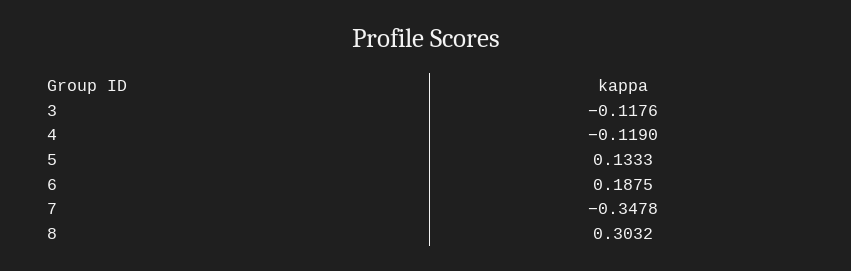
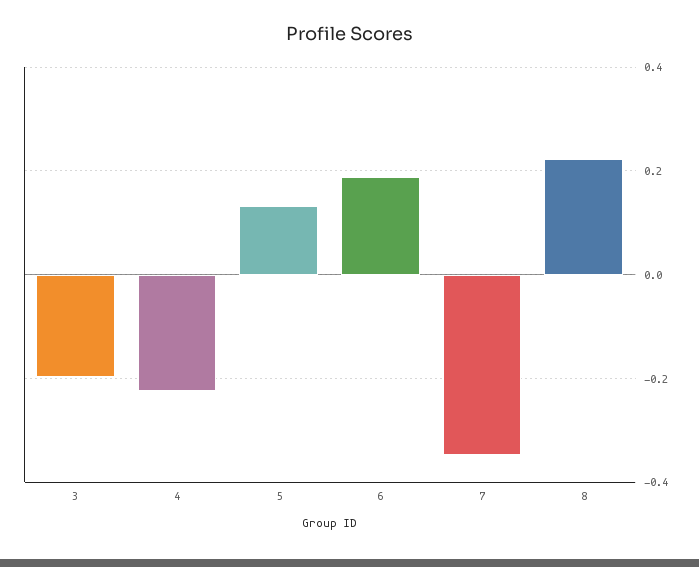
3: -0.1176 -> -0.2
4: -0.119 -> -0.22
8: 0.3032 -> 0.22

